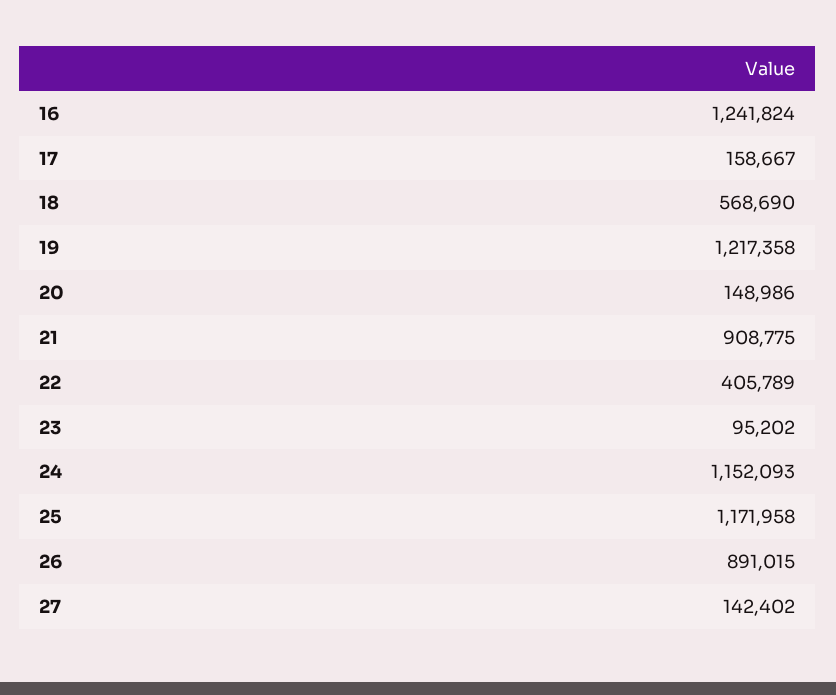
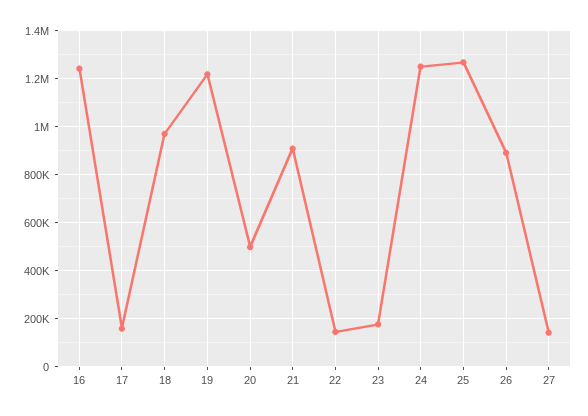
18: 568690 -> 975000
20: 148986 -> 500000
22: 405789 -> 150000
23: 95202 -> 175000
24: 1152093 -> 1250000
25: 1171958 -> 1275000

